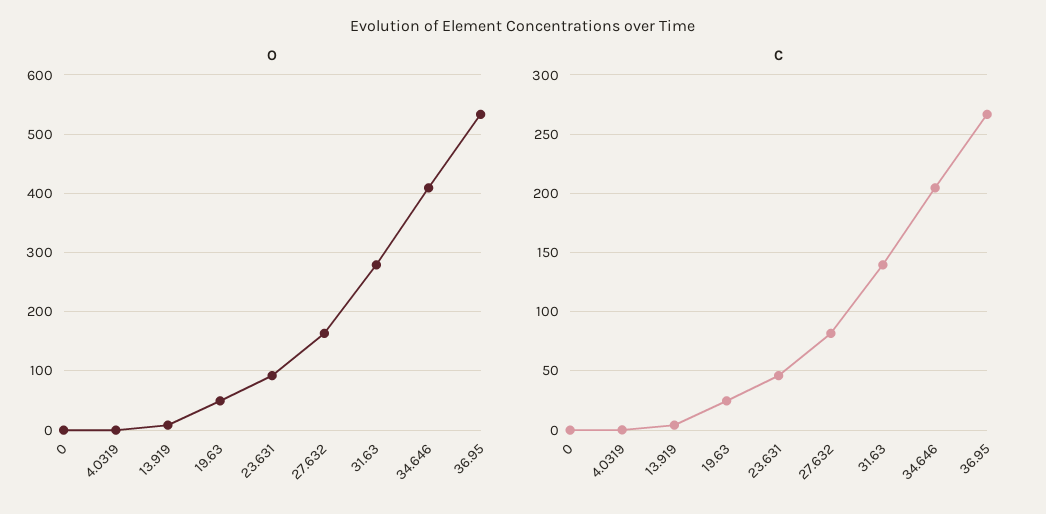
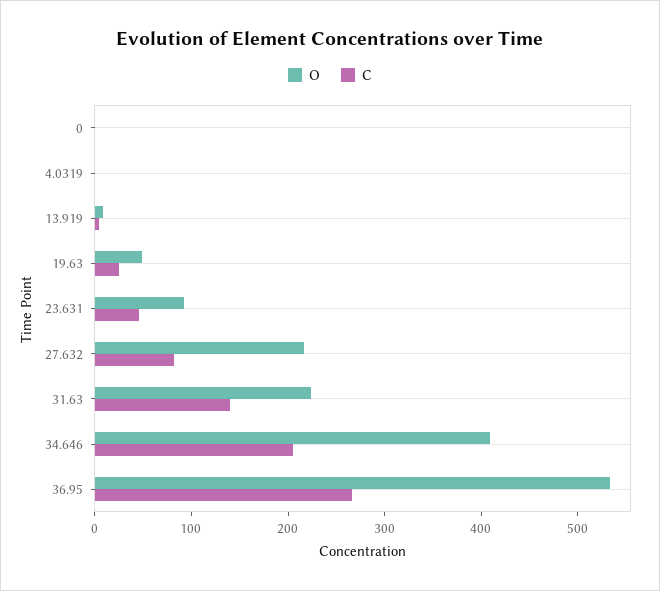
O, 27.632: 160 -> 220
O, 31.63: 280 -> 220

